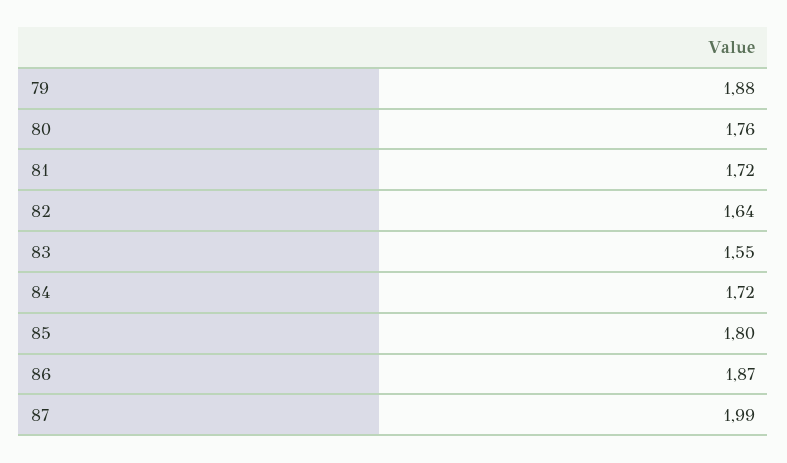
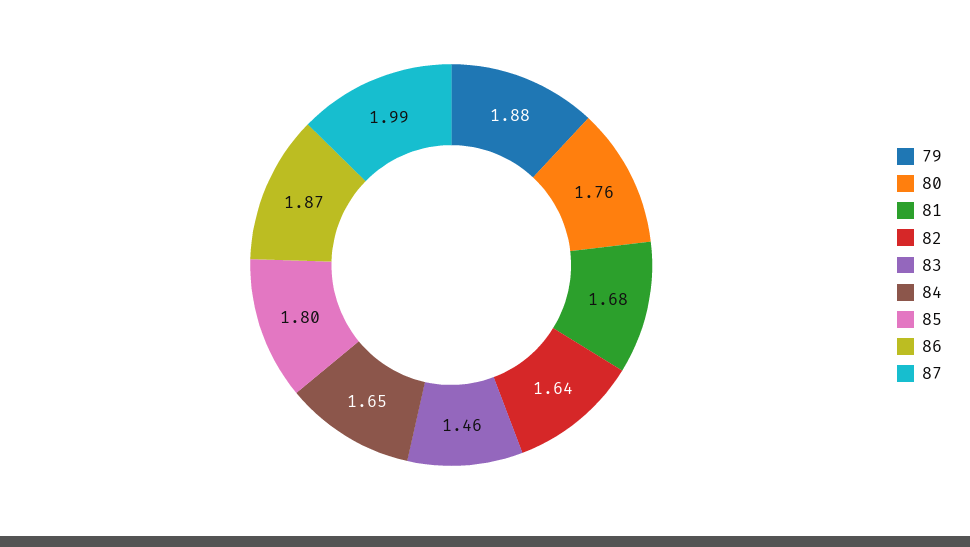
81: 1.72 -> 1.68
83: 1.55 -> 1.46
84: 1.72 -> 1.65

